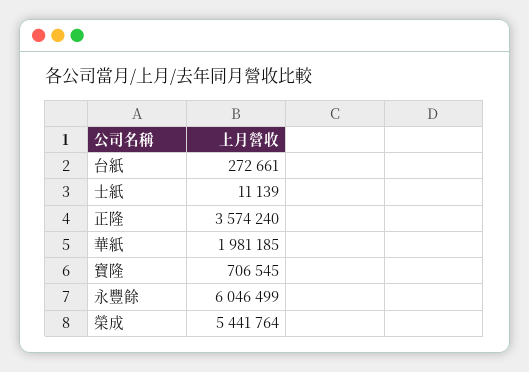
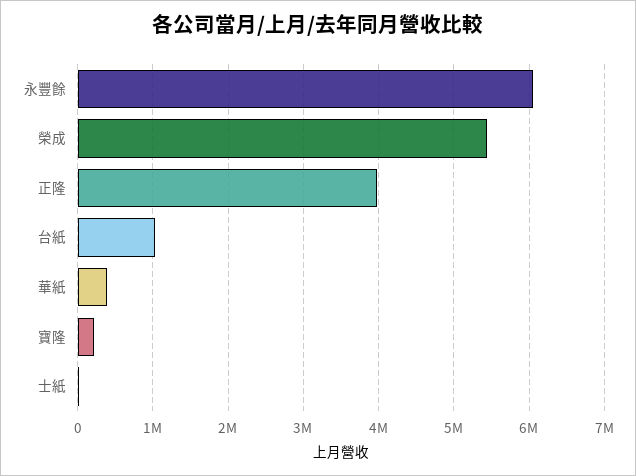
台紙: 272661 -> 1000000
正隆: 3574240 -> 4000000
華紙: 1981185 -> 400000
寶隆: 706545 -> 200000

